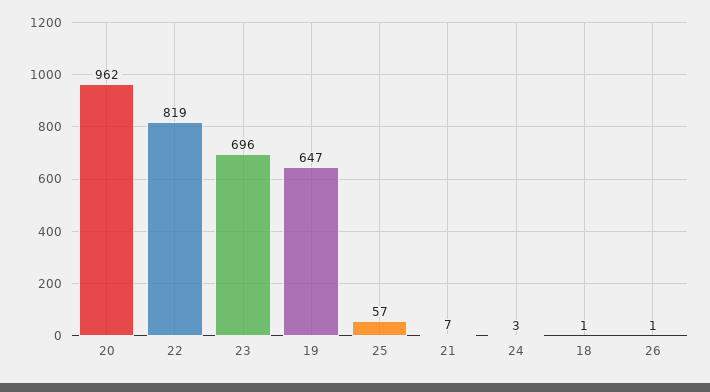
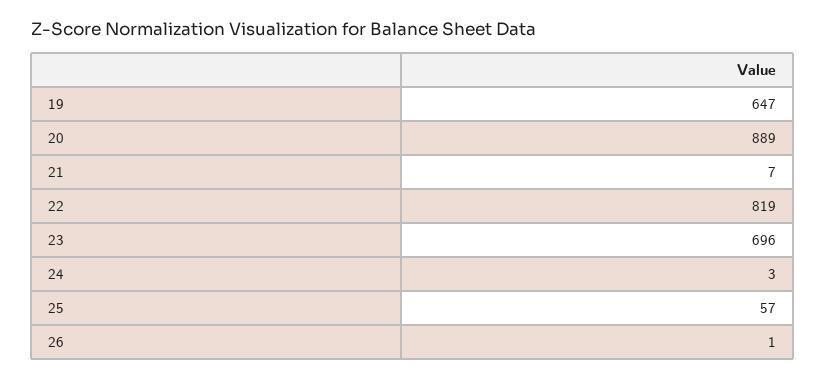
20: 962 -> 889
18: 1 -> none

